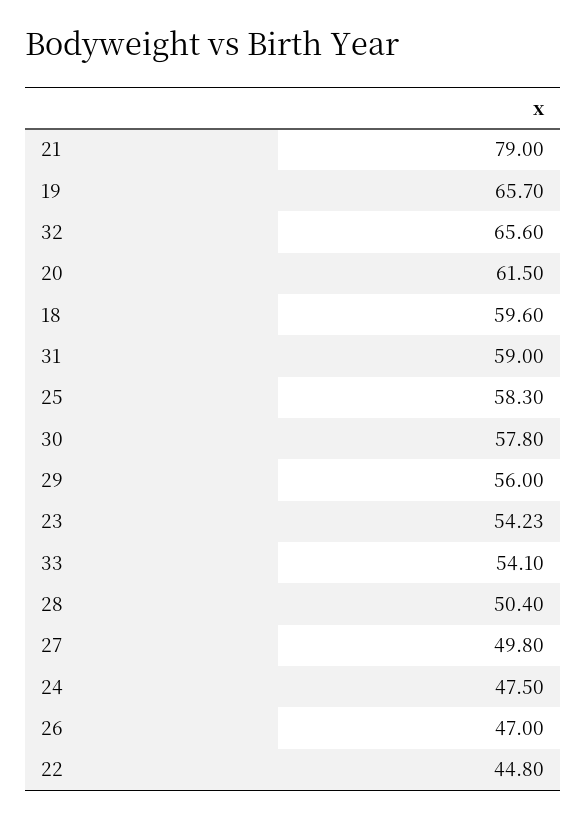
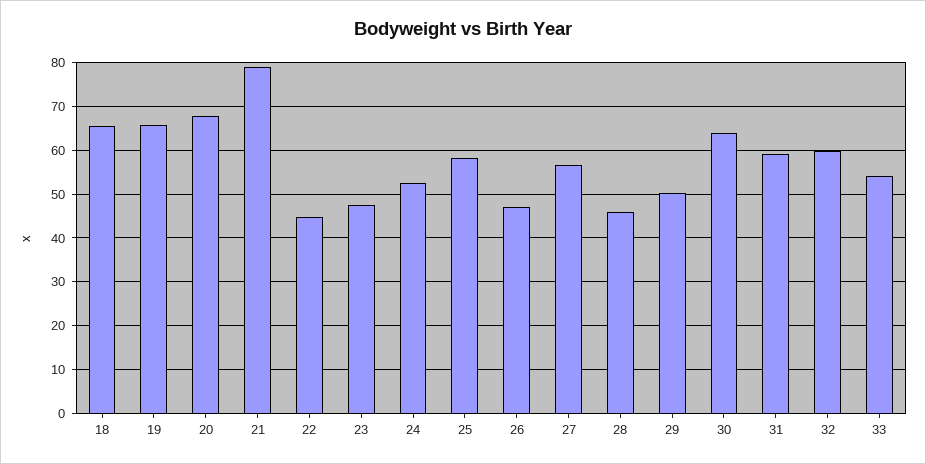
32: 65.6 -> 60
20: 61.5 -> 68
18: 59.6 -> 66
30: 57.8 -> 64
29: 56 -> 50
23: 54.23 -> 48
28: 50.4 -> 46
27: 49.8 -> 56
24: 47.5 -> 52

